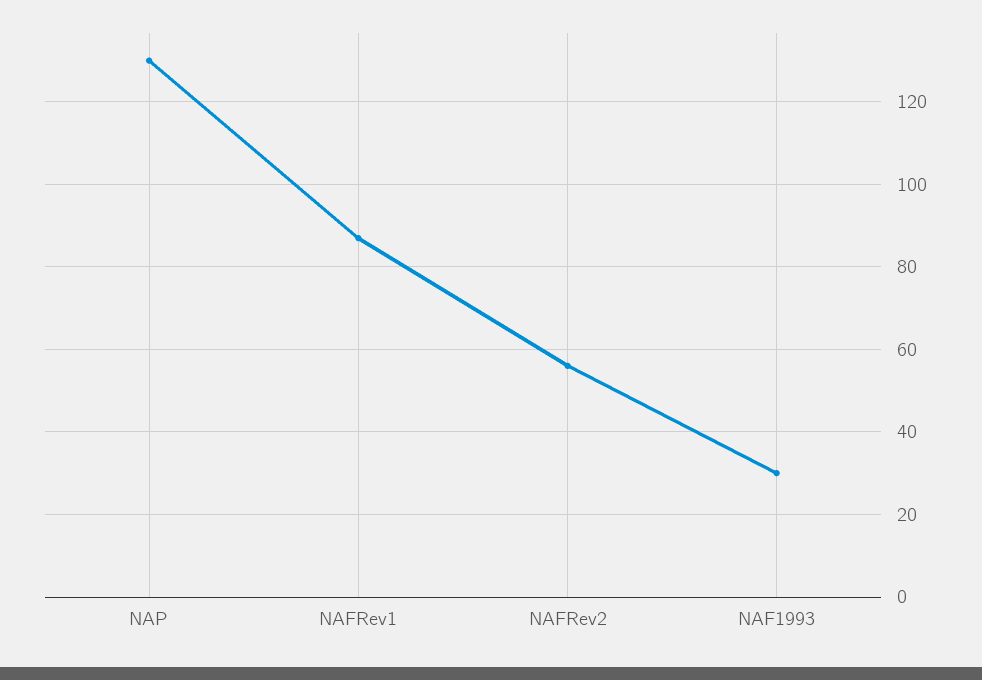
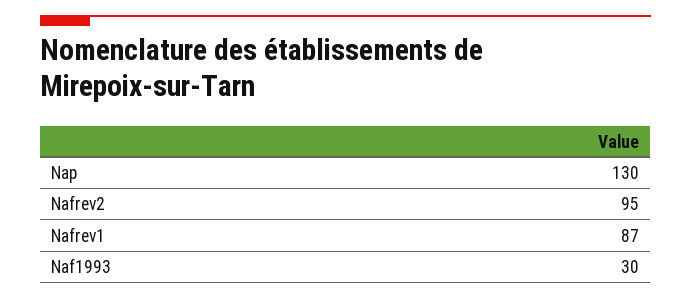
NAFRev2: 55 -> 95

